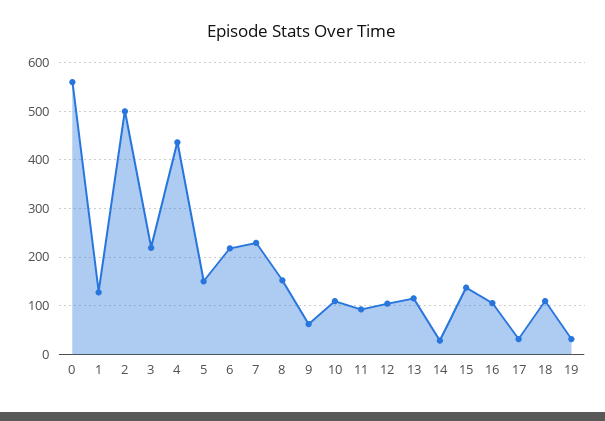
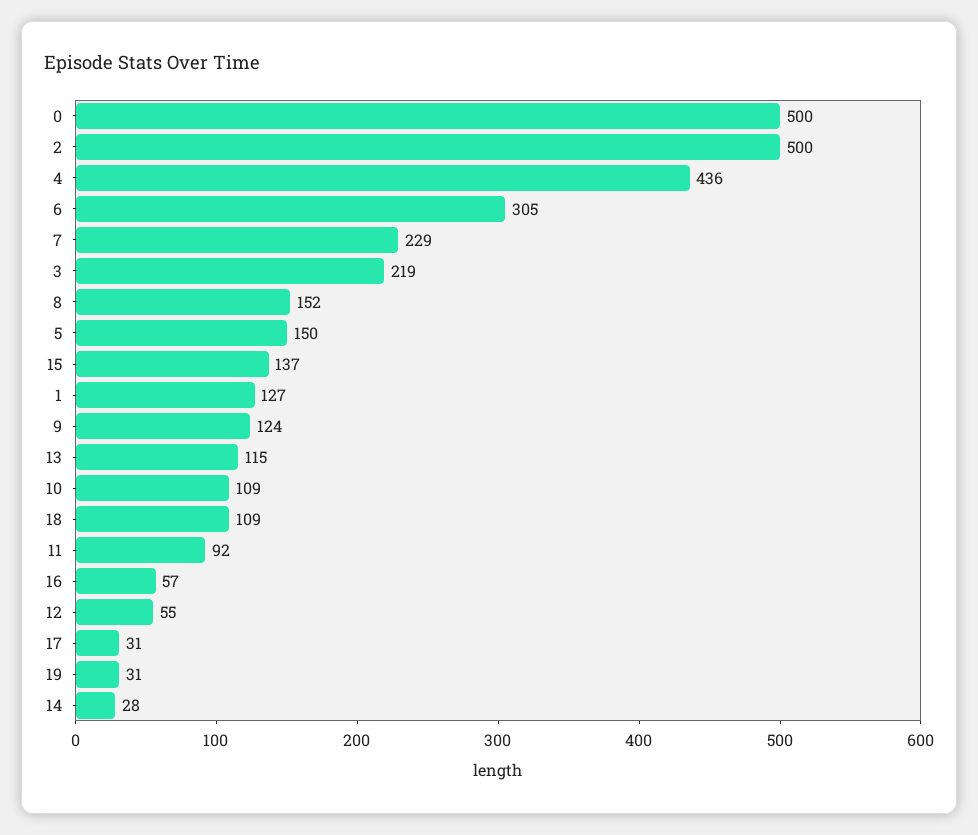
0: 560 -> 500
6: 220 -> 305
9: 60 -> 124
12: 100 -> 55
16: 100 -> 57

